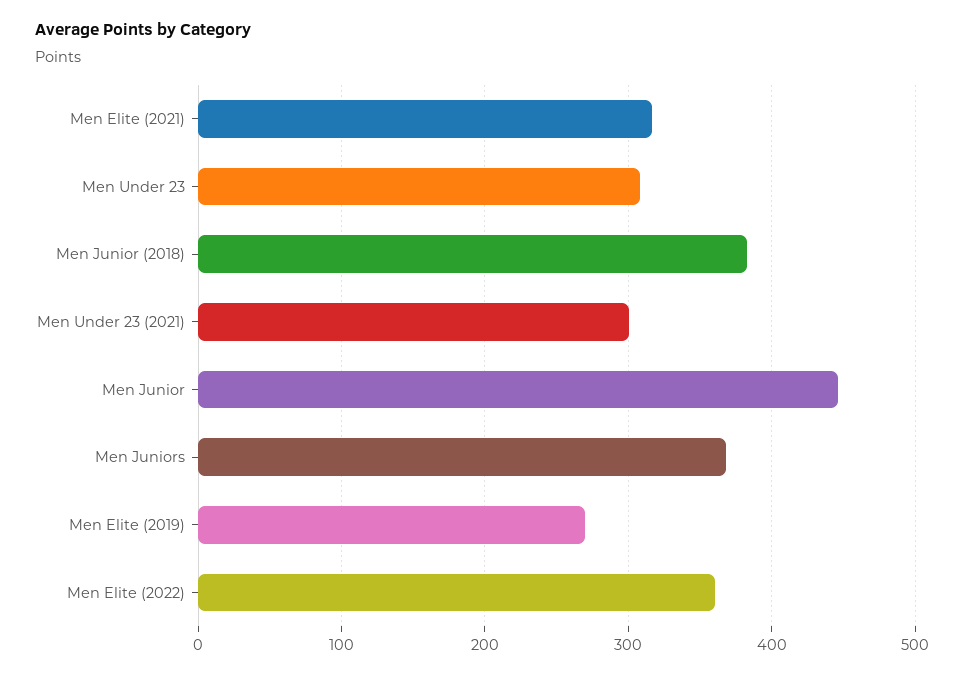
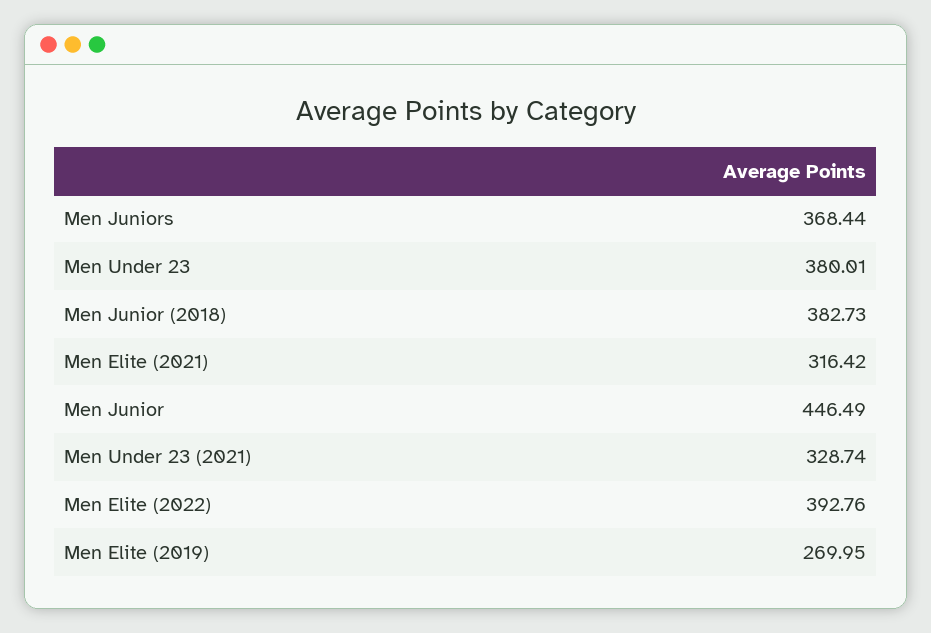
Men Under 23: 310 -> 380.01
Men Under 23 (2021): 300 -> 328.74
Men Elite (2022): 360 -> 392.76

